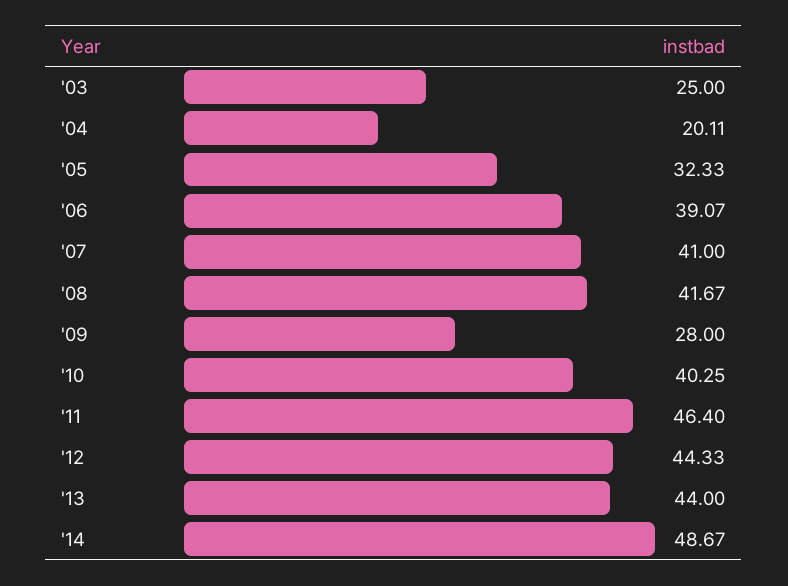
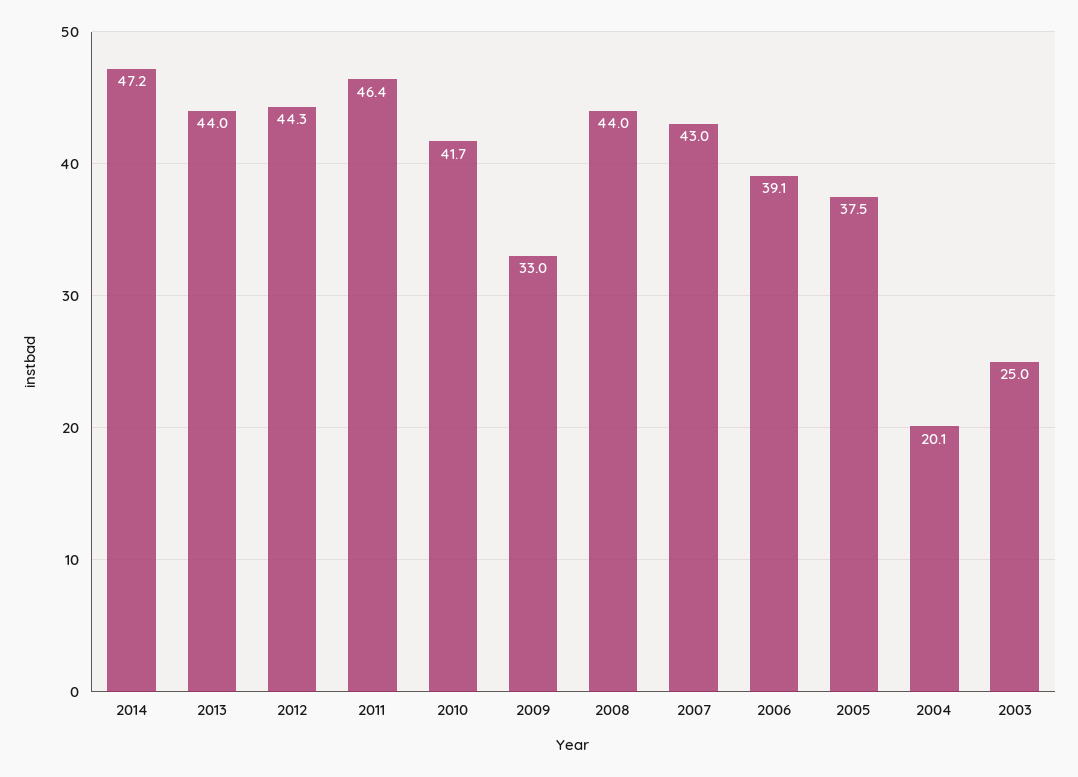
'05: 32.33 -> 37.5
'07: 41 -> 43
'08: 41.67 -> 44
'09: 28 -> 33
'10: 40.25 -> 41.7
'14: 48.67 -> 47.2

